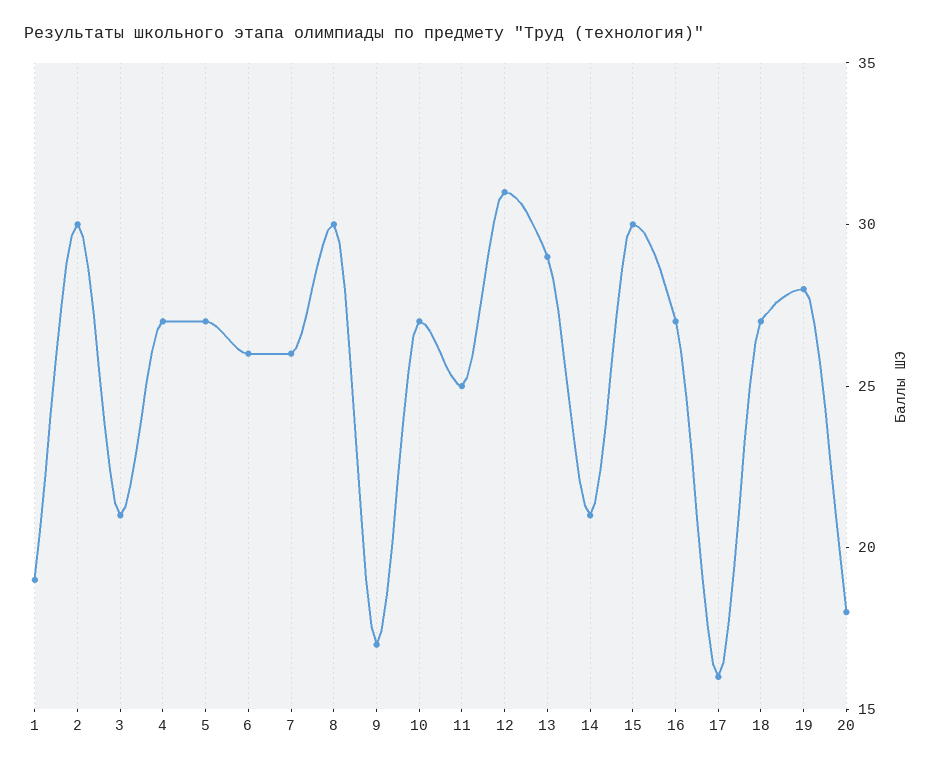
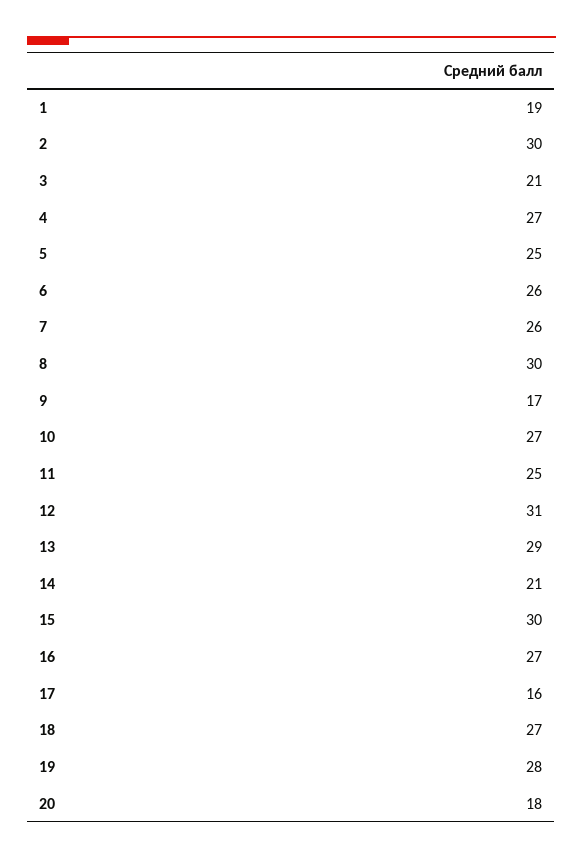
5: 27 -> 25

